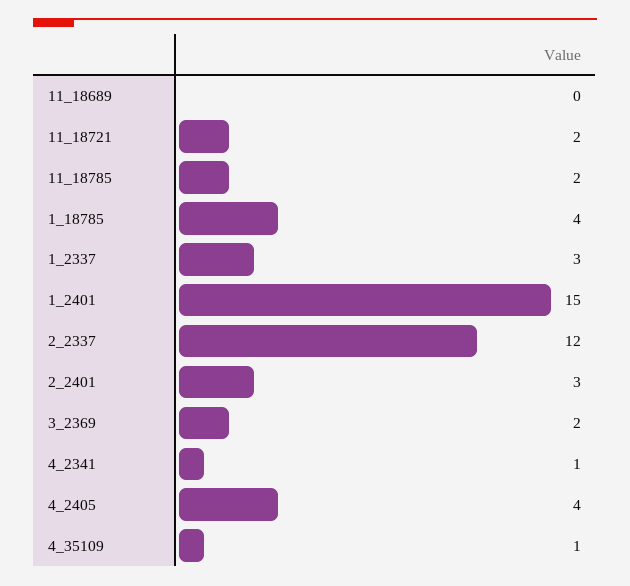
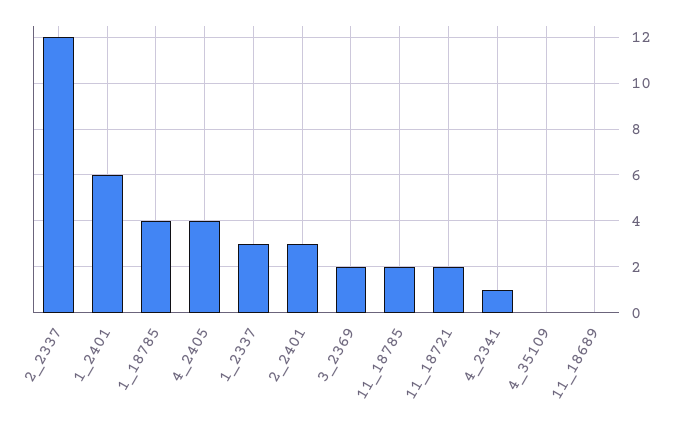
1_2401: 15 -> 6
4_35109: 1 -> 0

